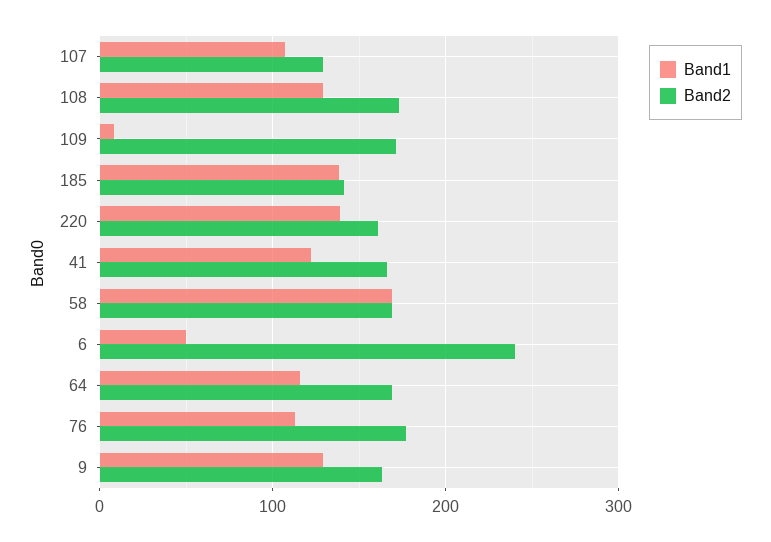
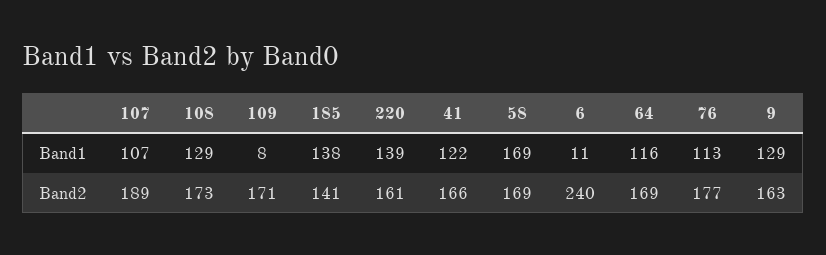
Band2, 107: 130 -> 189
Band1, 6: 50 -> 11

